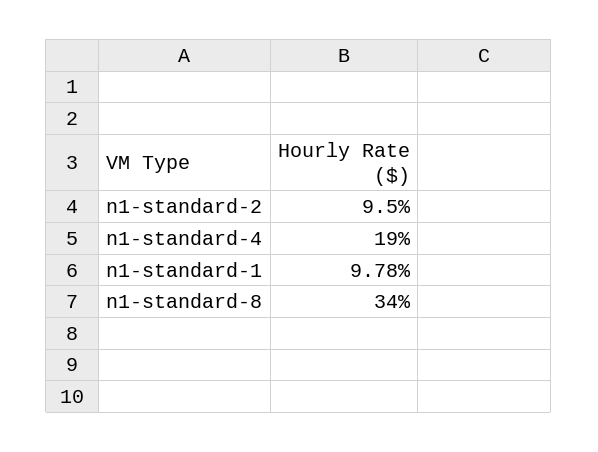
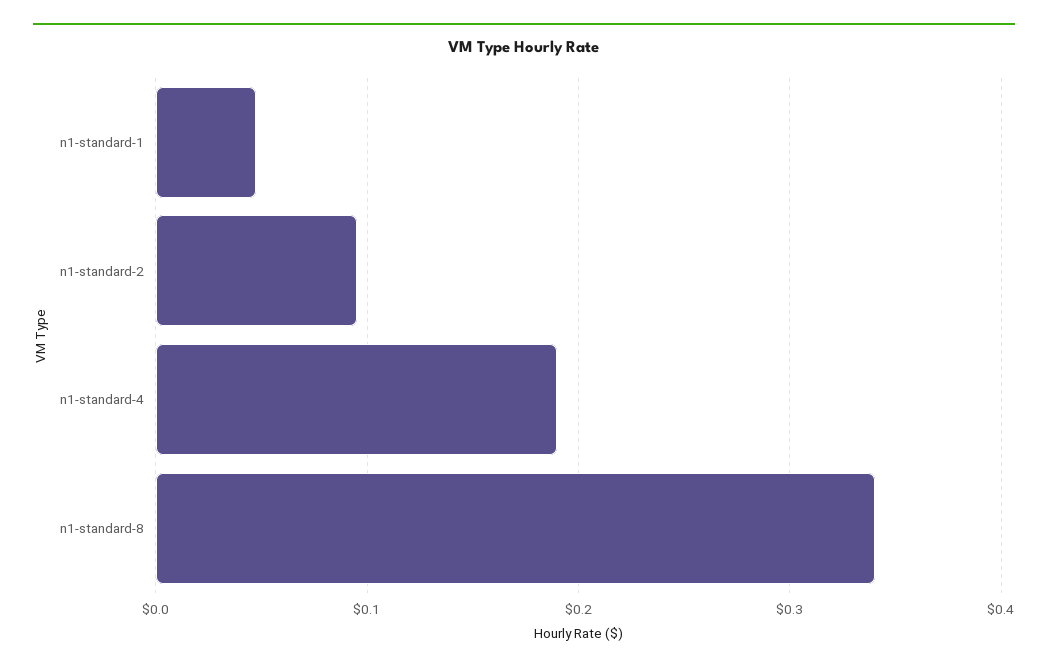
n1-standard-1: 0.0978 -> 0.05

